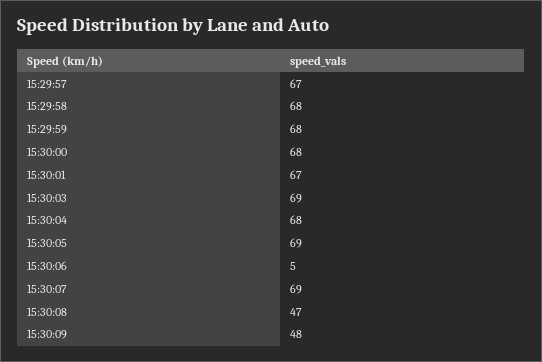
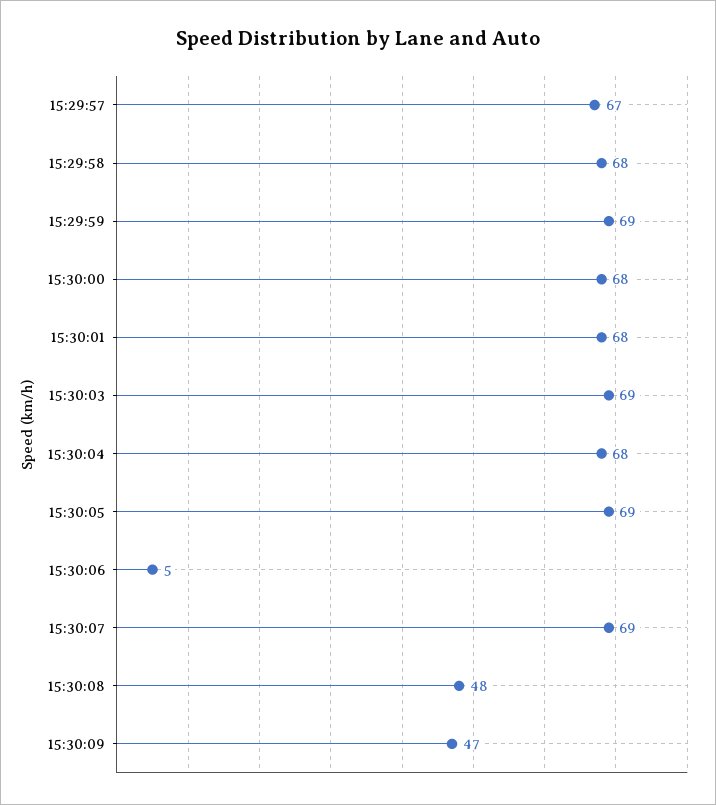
15:29:59: 68 -> 69
15:30:01: 67 -> 68
15:30:08: 47 -> 48
15:30:09: 48 -> 47

